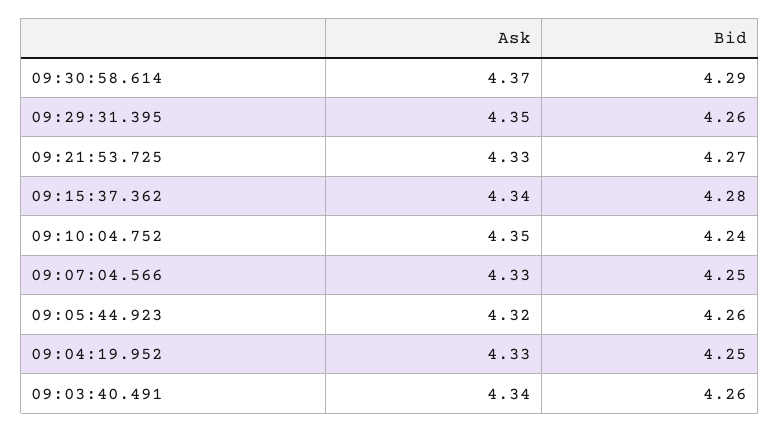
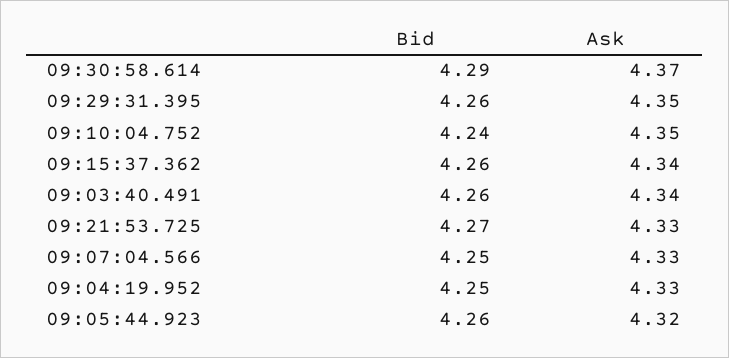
Bid, 09:15:37.362: 4.28 -> 4.26

